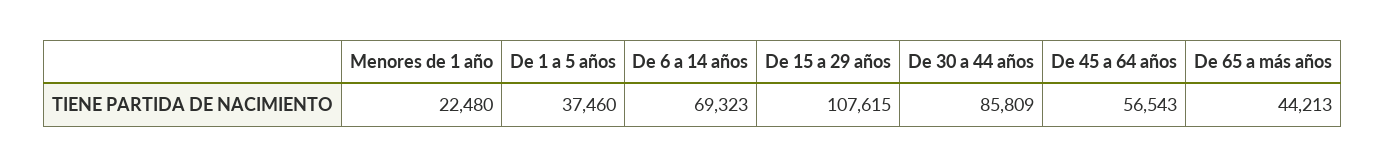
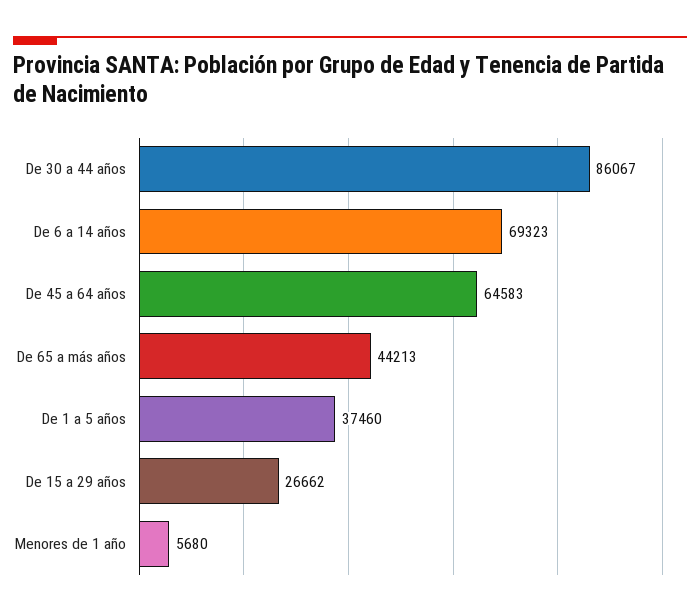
Menores de 1 año: 22480 -> 5680
De 15 a 29 años: 107615 -> 26662
De 30 a 44 años: 85809 -> 86067
De 45 a 64 años: 56543 -> 64583

